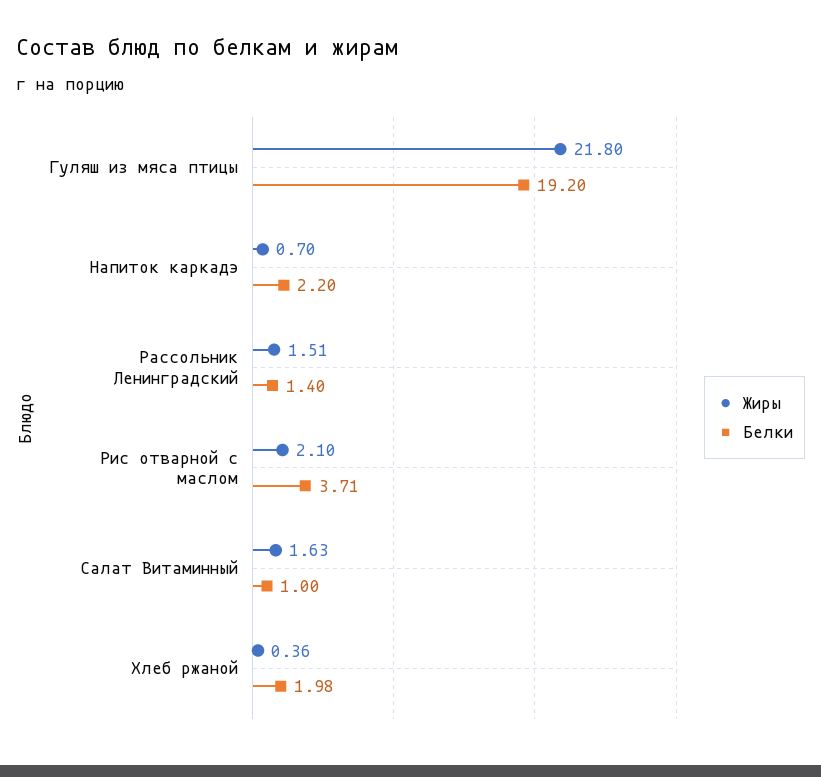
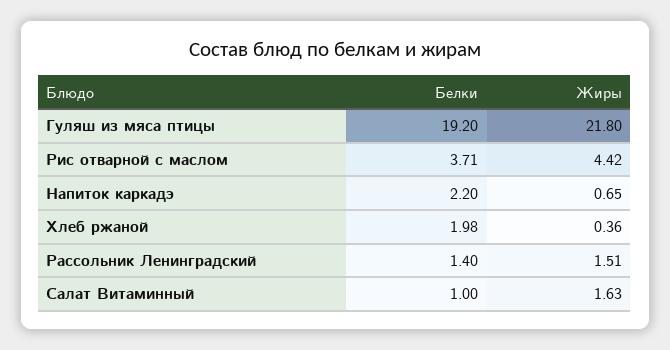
Жиры, Напиток каркадэ: 0.7 -> 0.65
Жиры, Рис отварной с маслом: 2.1 -> 4.42

